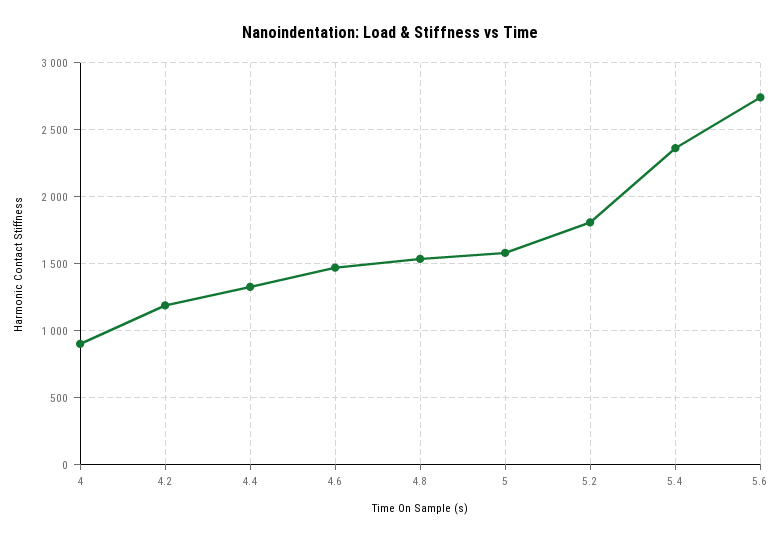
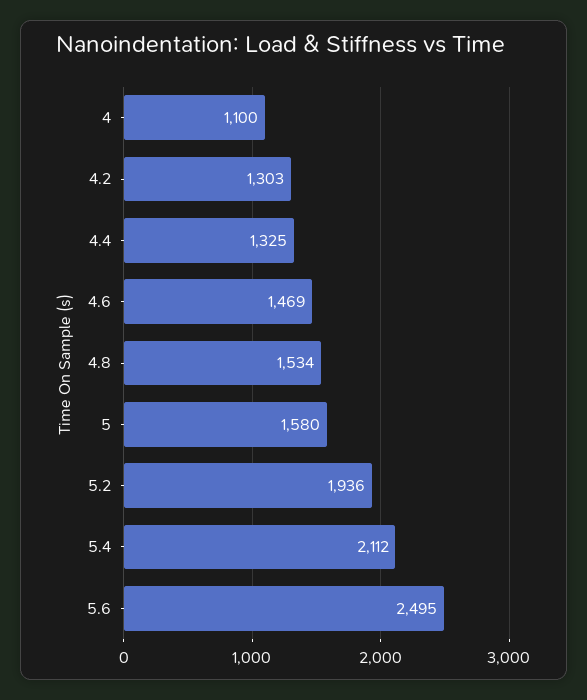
4: 900 -> 1100
4.2: 1200 -> 1303
5.2: 1800 -> 1936
5.4: 2350 -> 2112
5.6: 2750 -> 2495

